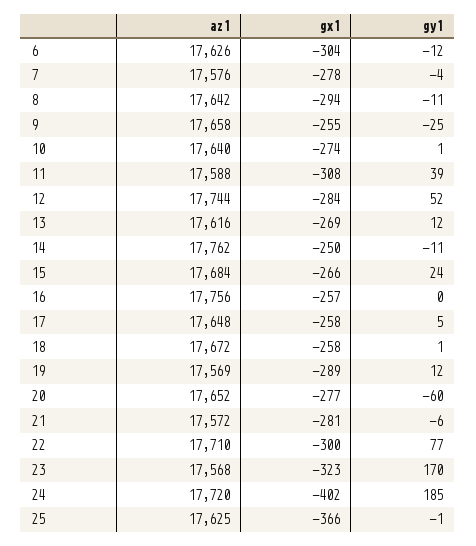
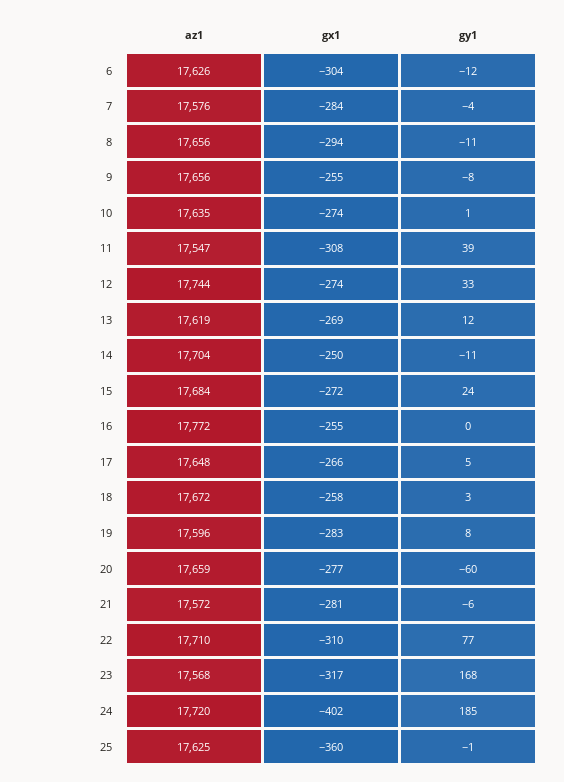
gx1, 7: -278 -> -284
az1, 8: 17642 -> 17656
az1, 9: 17658 -> 17656
gy1, 9: -25 -> -8
az1, 10: 17640 -> 17635
az1, 11: 17588 -> 17547
gx1, 12: -284 -> -274
gy1, 12: 52 -> 33
az1, 13: 17616 -> 17619
az1, 14: 17762 -> 17704
gx1, 15: -266 -> -272
az1, 16: 17756 -> 17772
gx1, 16: -257 -> -255
gx1, 17: -258 -> -266
gy1, 18: 1 -> 3
az1, 19: 17569 -> 17596
gx1, 19: -289 -> -283
gy1, 19: 12 -> 8
az1, 20: 17652 -> 17659
gx1, 22: -300 -> -310
gx1, 23: -323 -> -317
gy1, 23: 170 -> 168
gx1, 25: -366 -> -360

